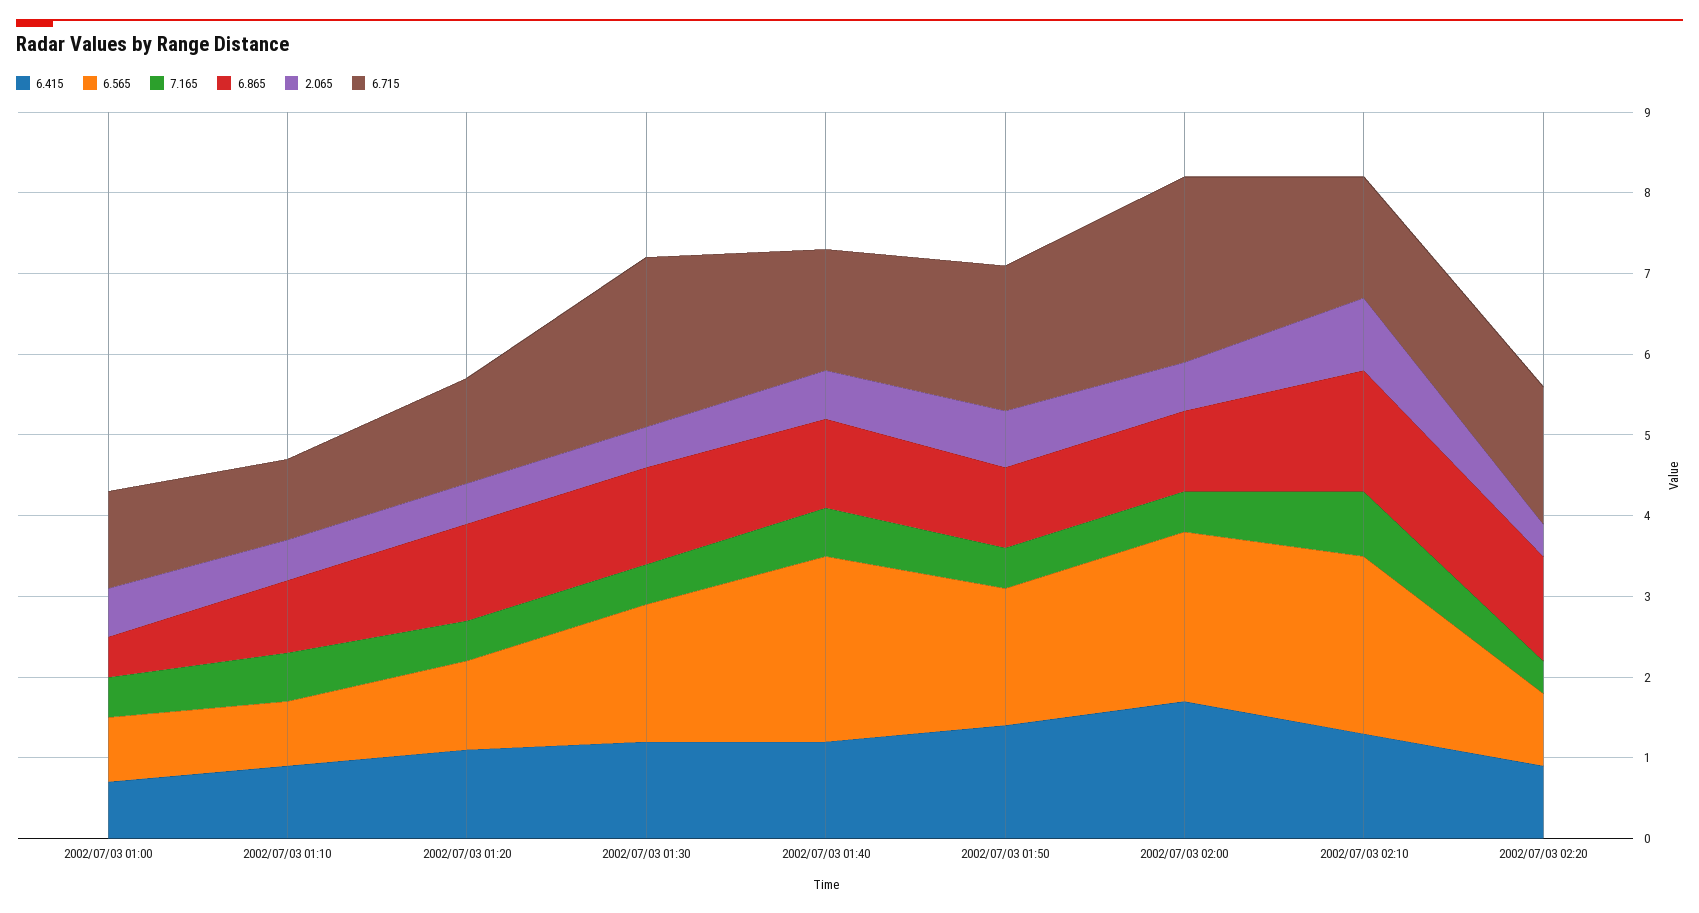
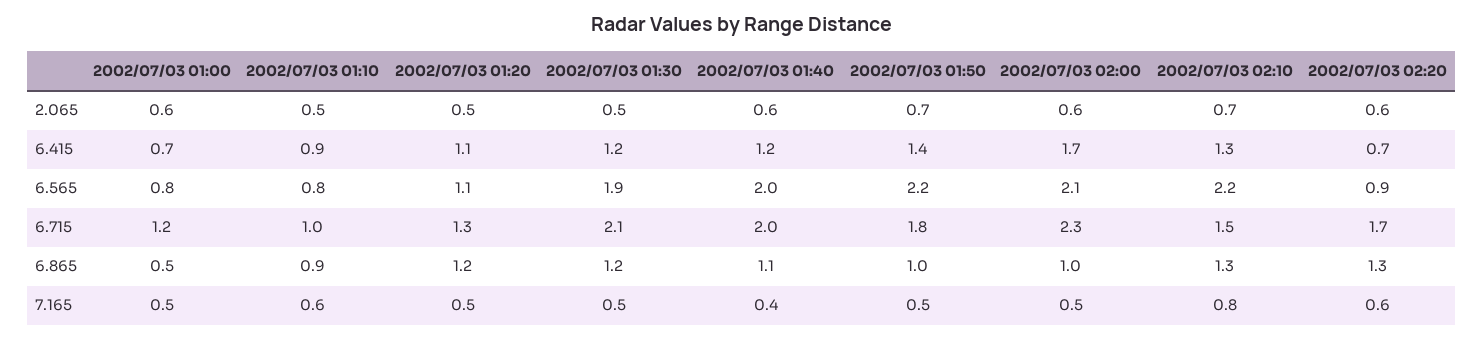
6.565, 2002/07/03 01:30: 1.7 -> 1.9
6.565, 2002/07/03 01:40: 2.3 -> 2
7.165, 2002/07/03 01:40: 0.6 -> 0.4
6.715, 2002/07/03 01:40: 1.5 -> 2
6.565, 2002/07/03 01:50: 1.7 -> 2.2
6.865, 2002/07/03 02:10: 1.5 -> 1.3
2.065, 2002/07/03 02:10: 0.9 -> 0.7
6.415, 2002/07/03 02:20: 0.9 -> 0.7
7.165, 2002/07/03 02:20: 0.4 -> 0.6
2.065, 2002/07/03 02:20: 0.4 -> 0.6

